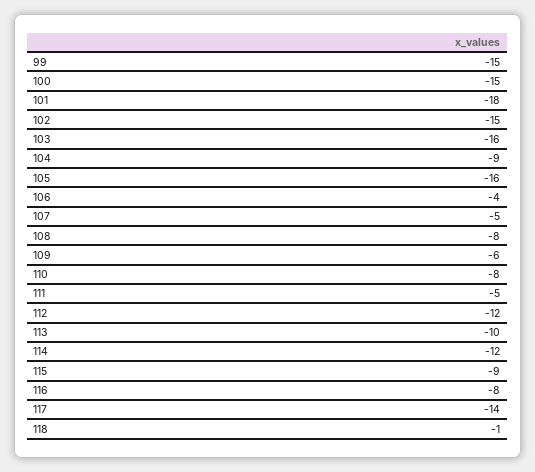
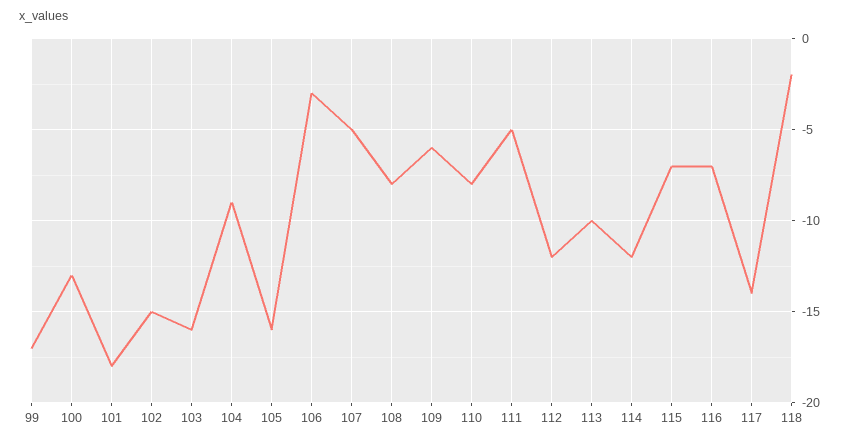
99: -15 -> -17
100: -15 -> -13
106: -4 -> -3
115: -9 -> -7
116: -8 -> -7
118: -1 -> -2

